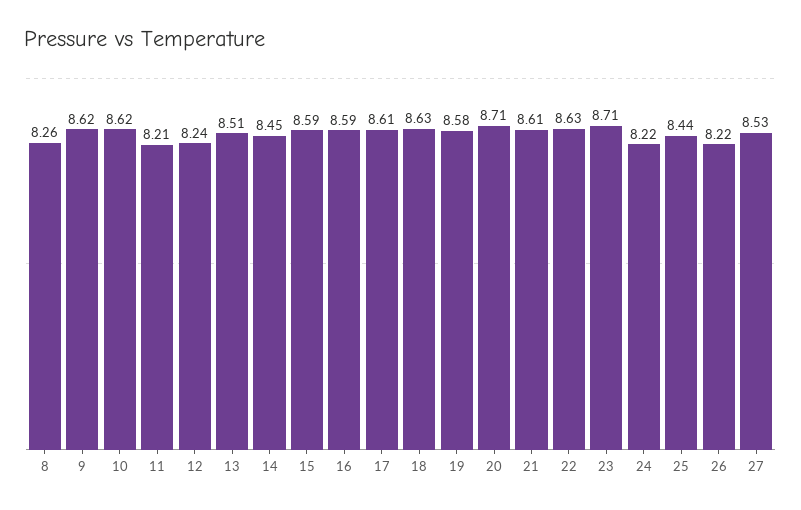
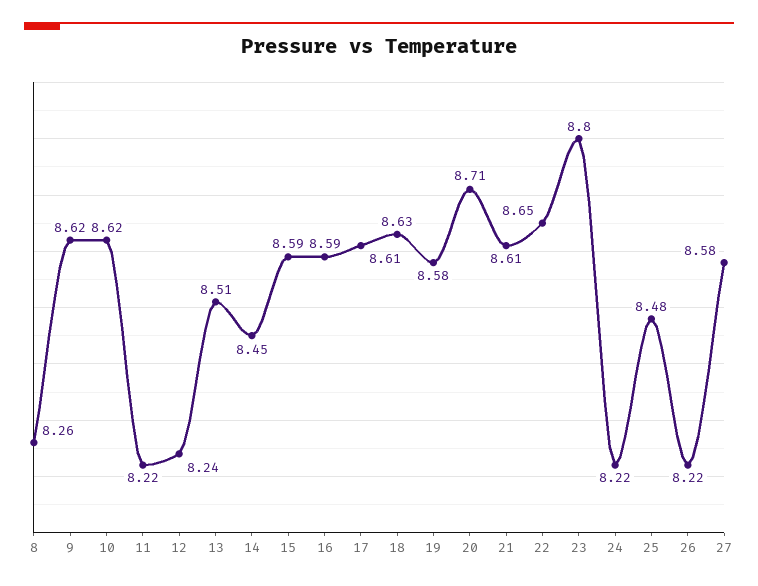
11: 8.21 -> 8.22
22: 8.63 -> 8.65
23: 8.71 -> 8.8
25: 8.44 -> 8.48
27: 8.53 -> 8.58

